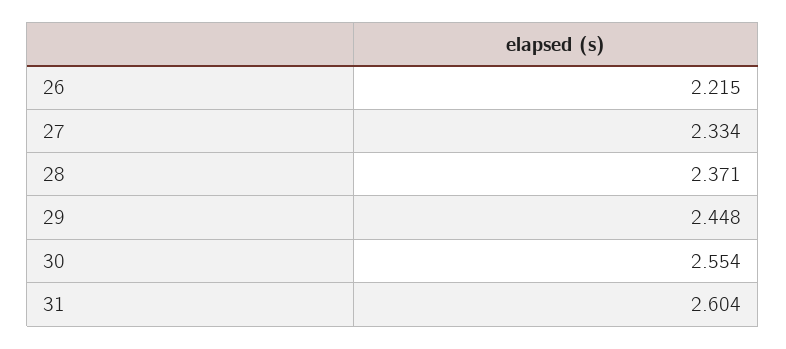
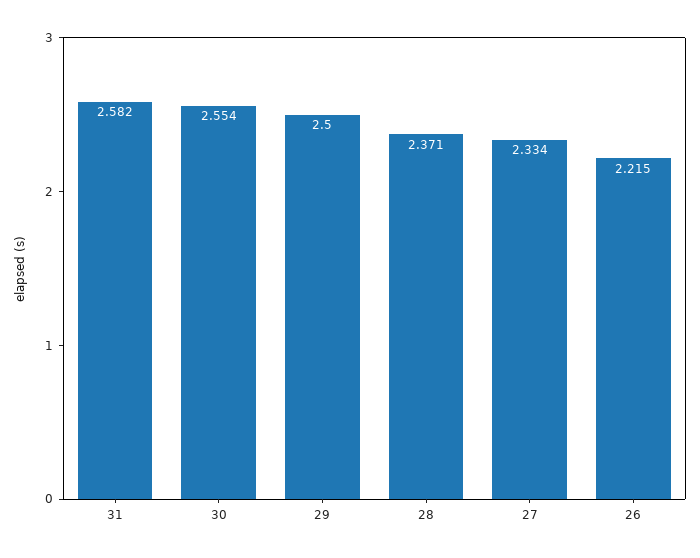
29: 2.448 -> 2.5
31: 2.604 -> 2.582

